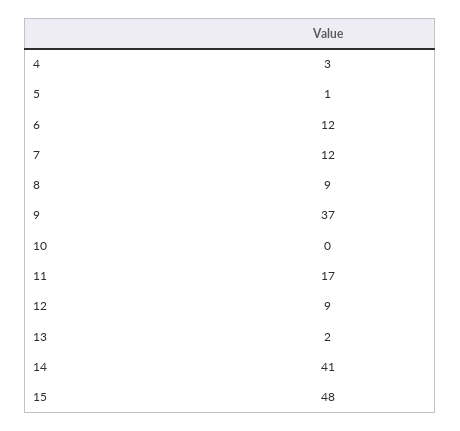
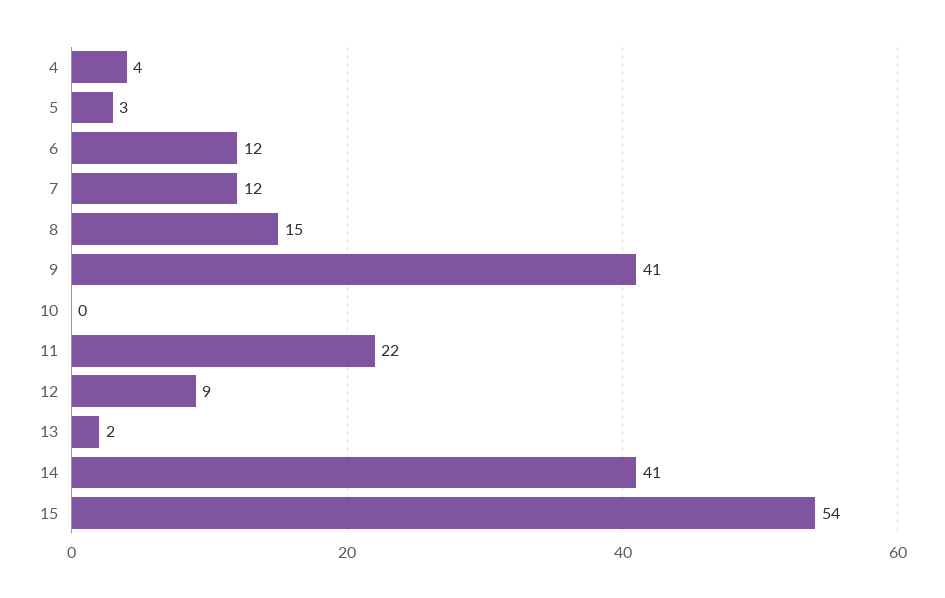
4: 3 -> 4
5: 1 -> 3
8: 9 -> 15
9: 37 -> 41
11: 17 -> 22
15: 48 -> 54

